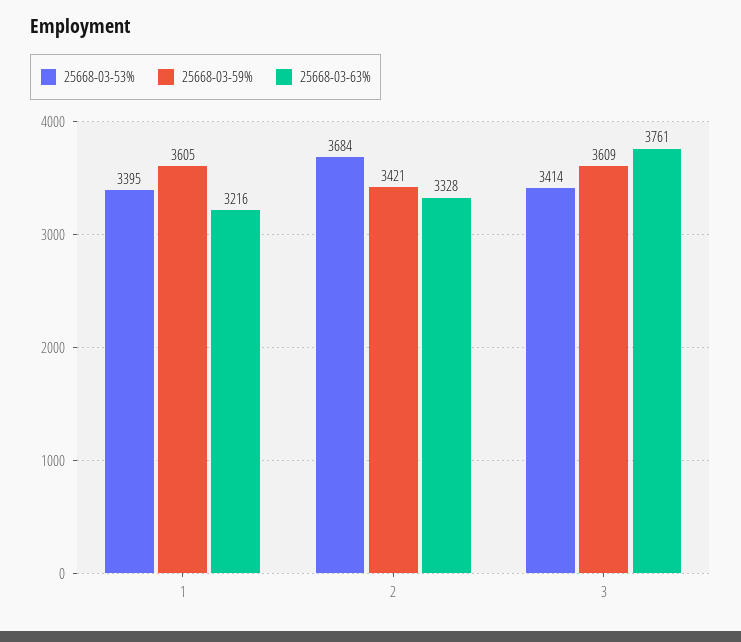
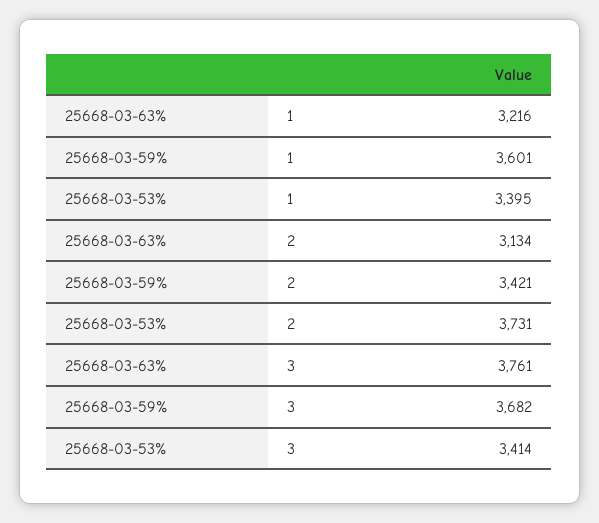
25668-03-59%, 1: 3605 -> 3601
25668-03-53%, 2: 3684 -> 3731
25668-03-63%, 2: 3328 -> 3134
25668-03-59%, 3: 3609 -> 3682

